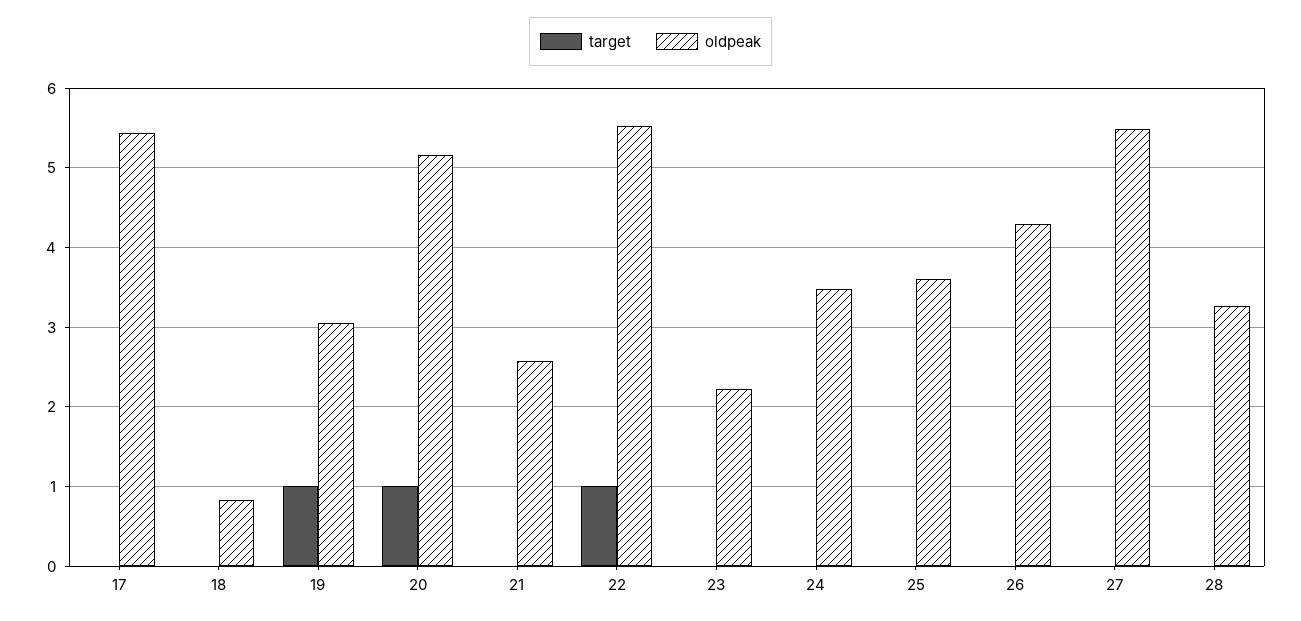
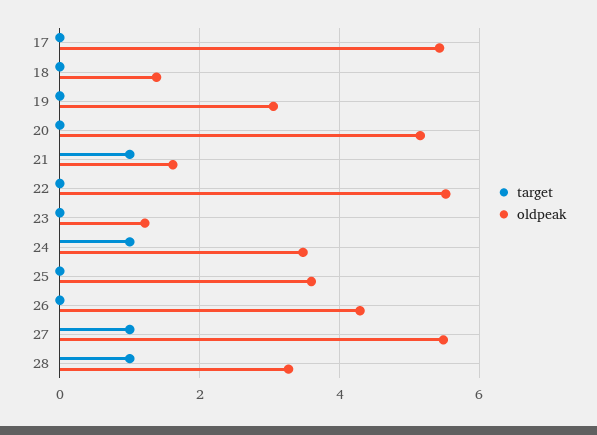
oldpeak, 18: 0.8 -> 1.4
target, 19: 1 -> 0
target, 20: 1 -> 0
target, 21: 0 -> 1
oldpeak, 21: 2.6 -> 1.6
target, 22: 1 -> 0
oldpeak, 23: 2.2 -> 1.2
target, 24: 0 -> 1
target, 27: 0 -> 1
target, 28: 0 -> 1

